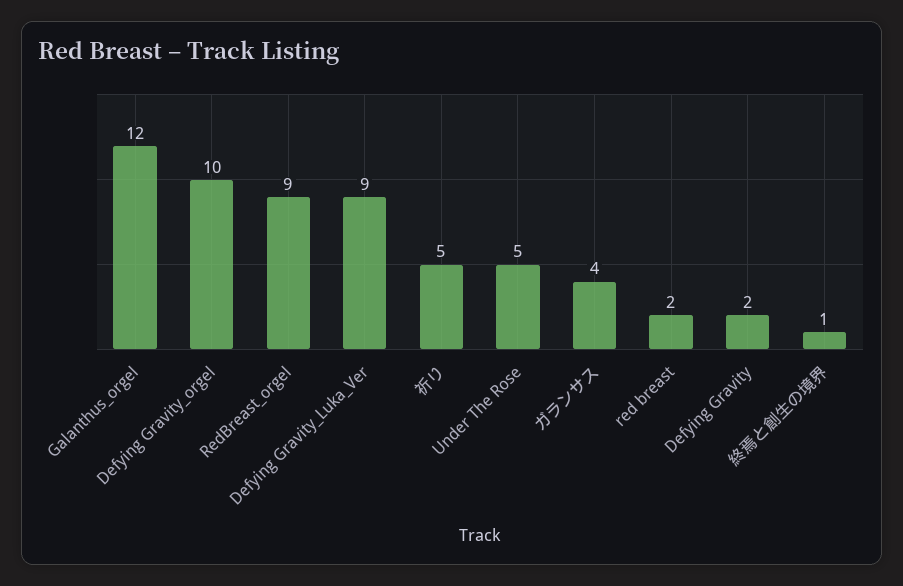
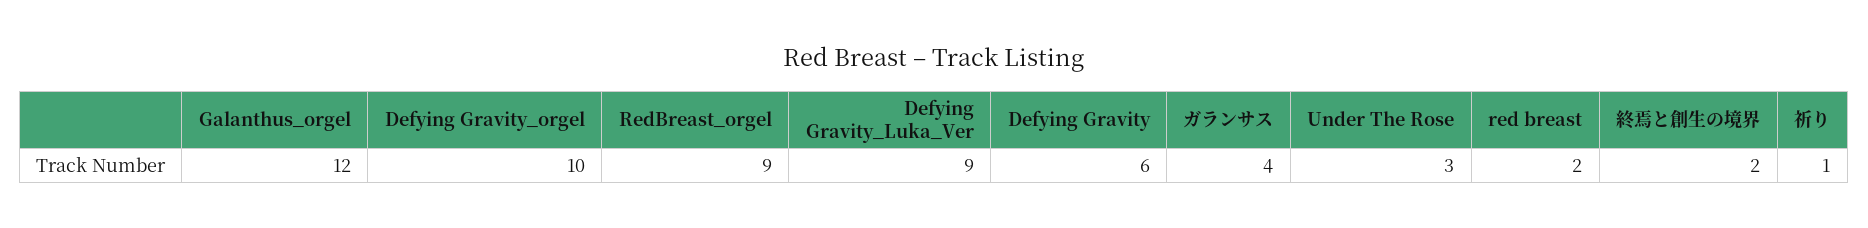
祈り: 5 -> 1
Under The Rose: 5 -> 3
Defying Gravity: 2 -> 6
終焉と創生の境界: 1 -> 2

